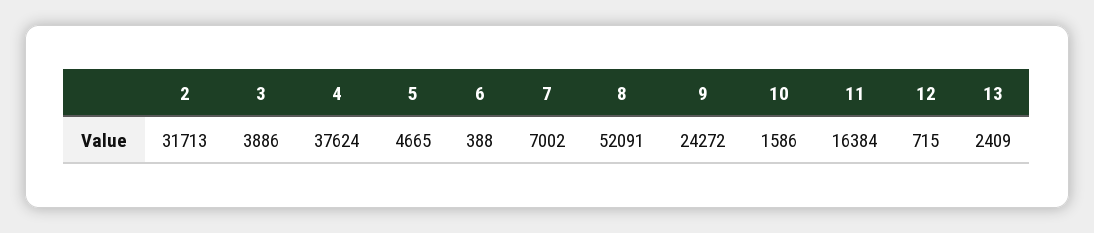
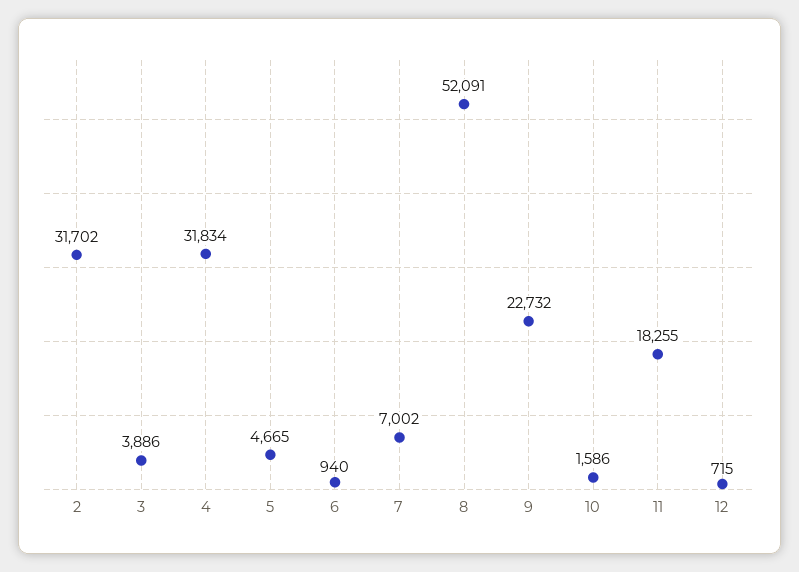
2: 31713 -> 31702
4: 37624 -> 31834
6: 388 -> 940
9: 24272 -> 22732
11: 16384 -> 18255
13: 2409 -> none

